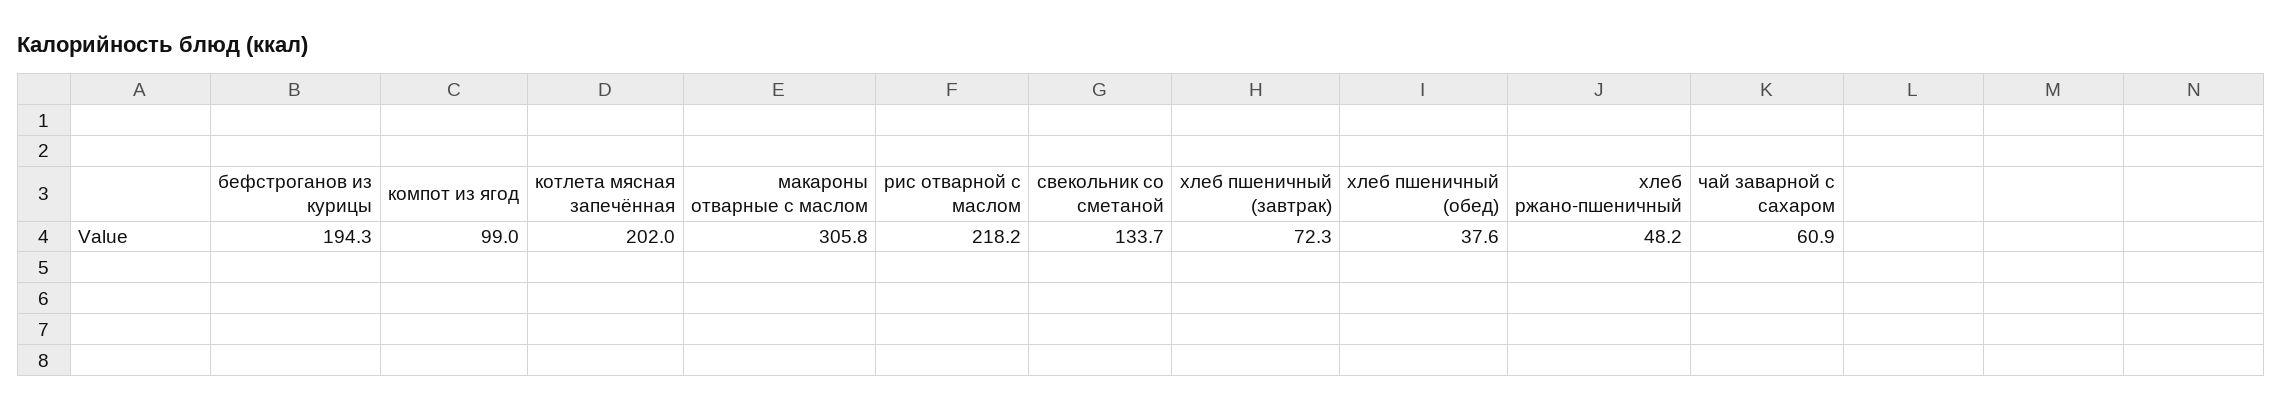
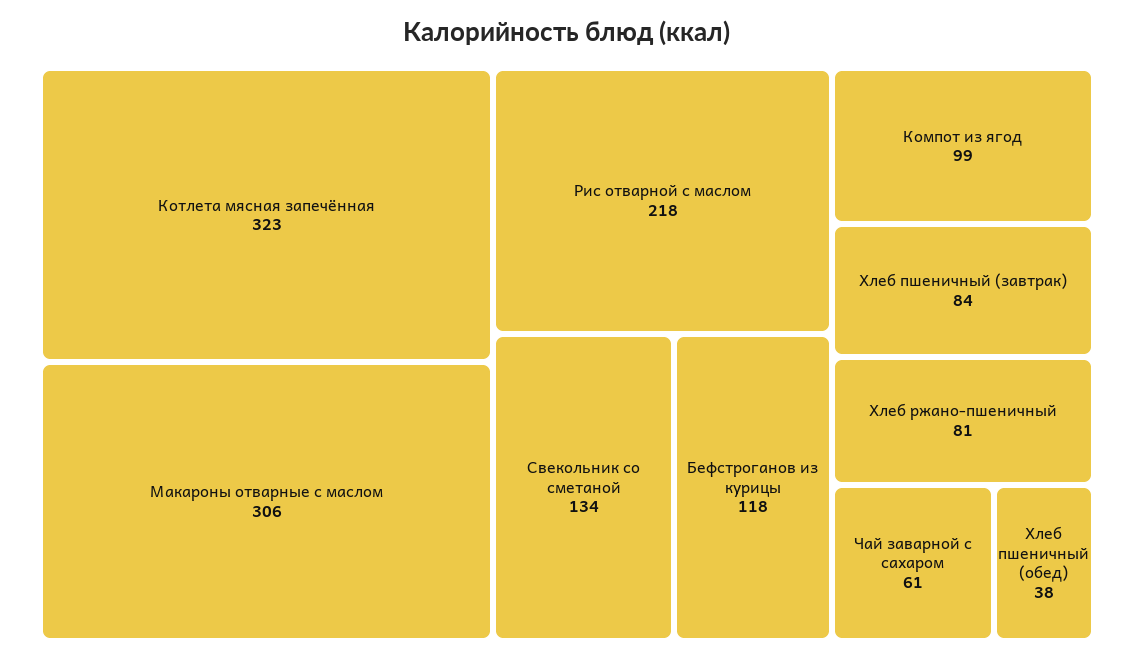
бефстроганов из курицы: 194.3 -> 118
котлета мясная запечённая: 202 -> 323
хлеб пшеничный (завтрак): 72.3 -> 84
хлеб ржано-пшеничный: 48.2 -> 81

